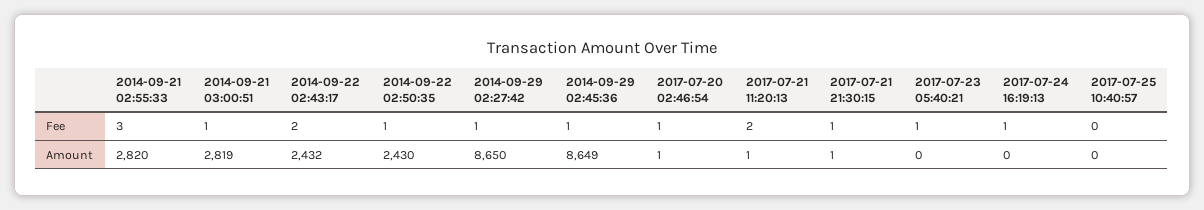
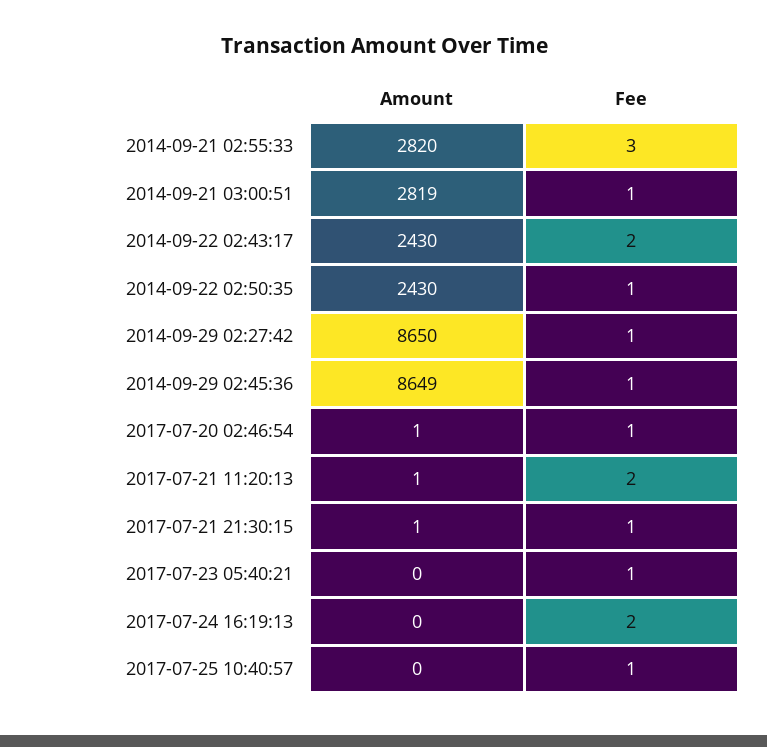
2017-07-24 16:19:13, Fee: 1 -> 2
2017-07-25 10:40:57, Fee: 0 -> 1
2014-09-22 02:43:17, Amount: 2432 -> 2430

